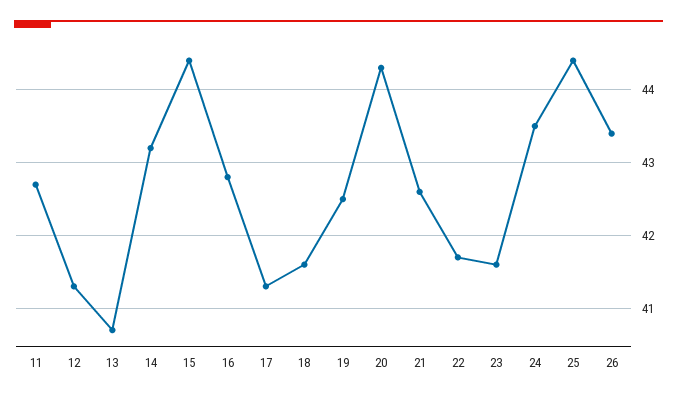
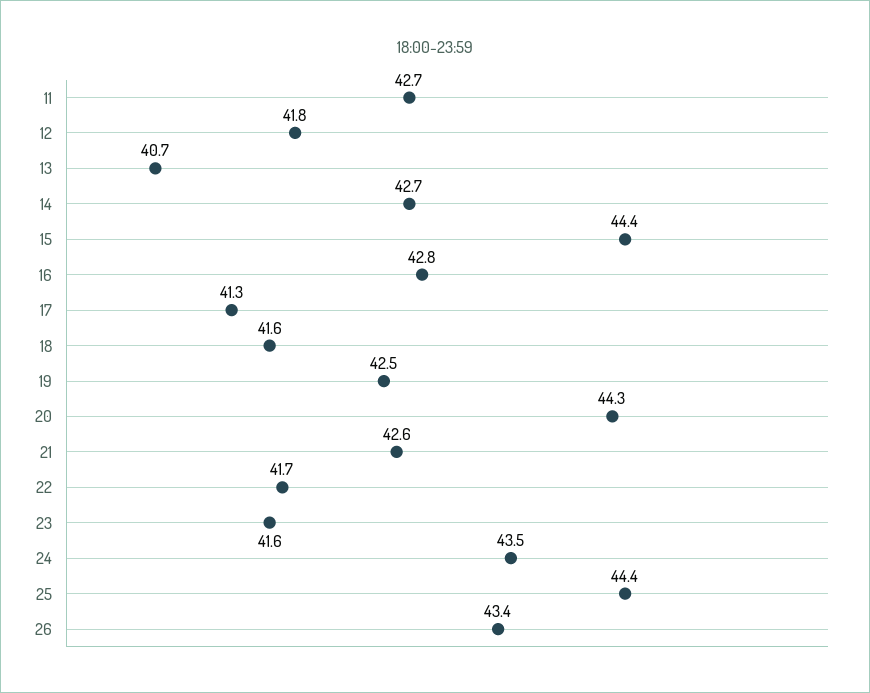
12: 41.3 -> 41.8
14: 43.2 -> 42.7

